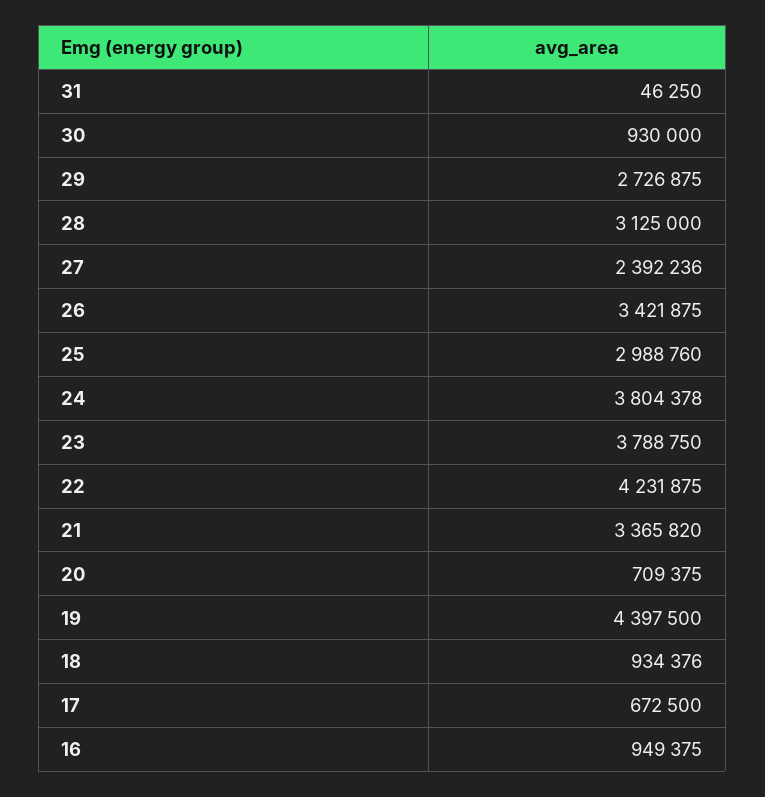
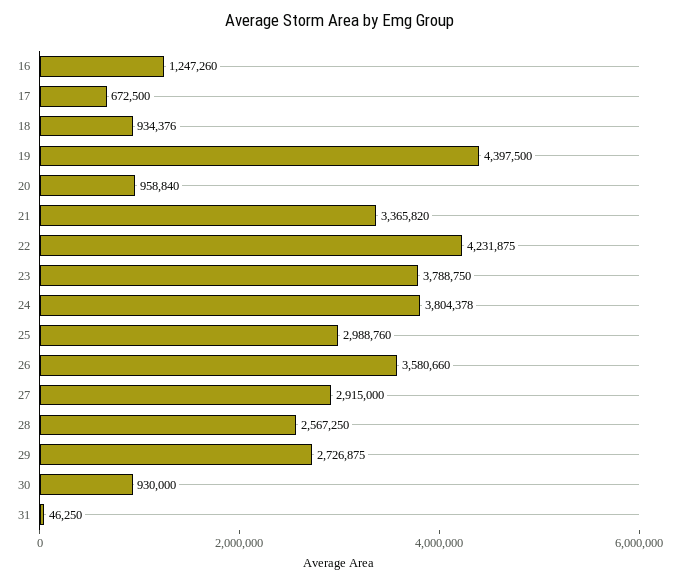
28: 3125000 -> 2567250
27: 2392236 -> 2915000
26: 3421875 -> 3580660
20: 709375 -> 958840
16: 949375 -> 1247260

